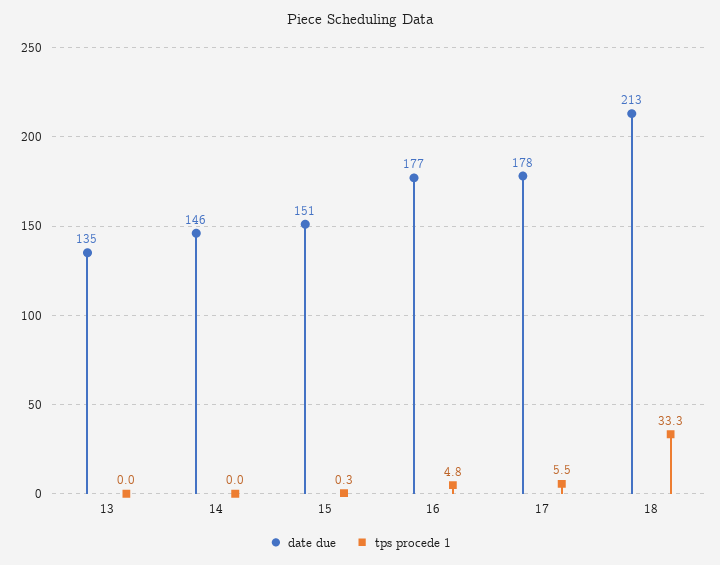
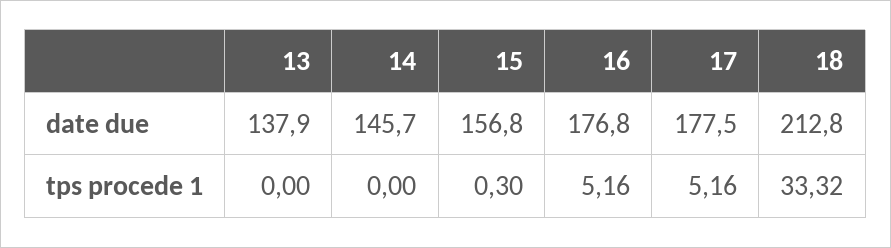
date due, 13: 135 -> 137.9
date due, 15: 151 -> 156.8
tps procede 1, 16: 4.8 -> 5.16
tps procede 1, 17: 5.5 -> 5.16

